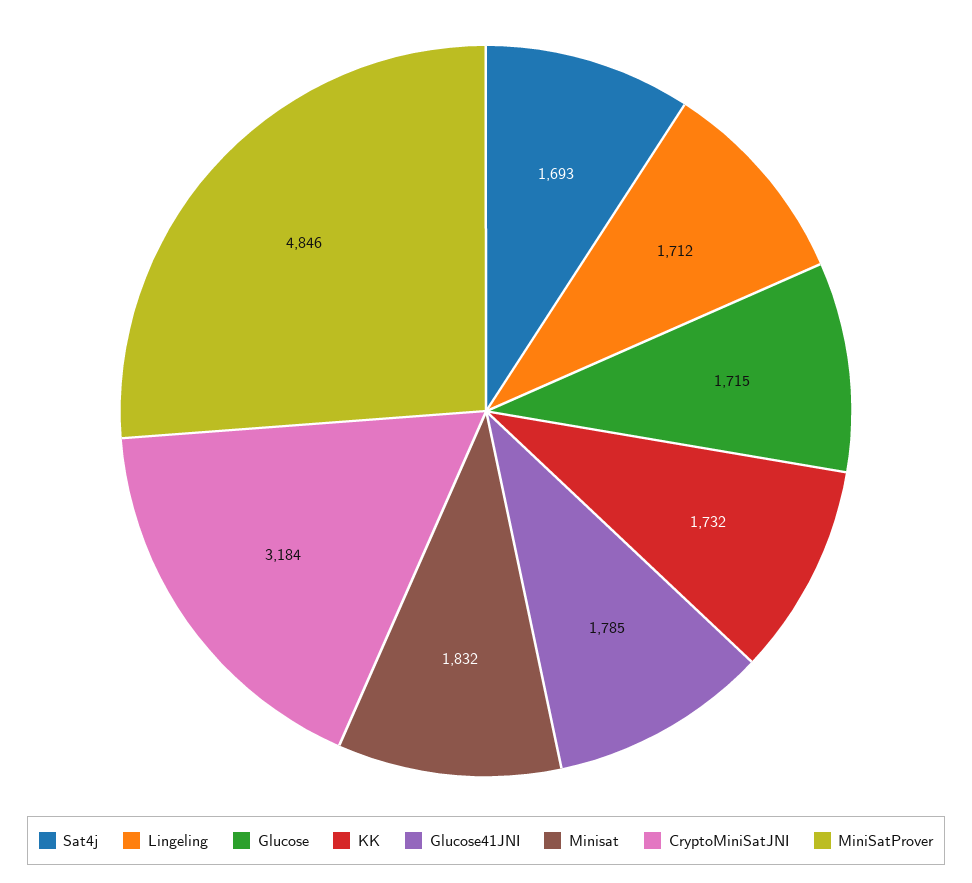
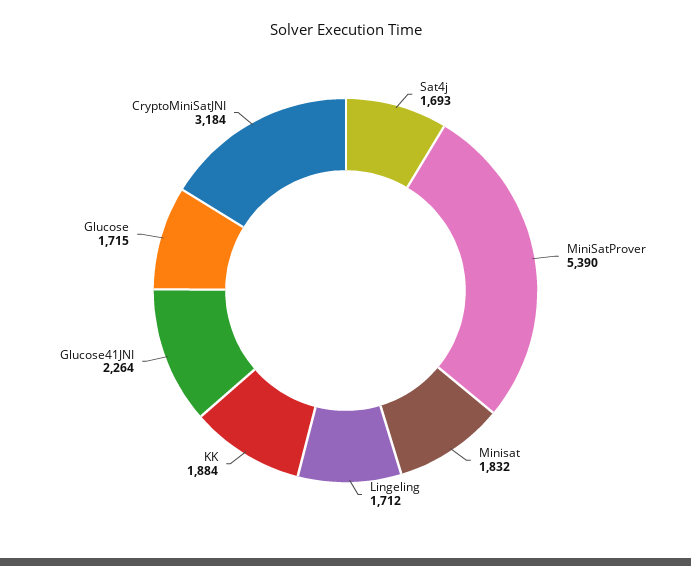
KK: 1732 -> 1884
Glucose41JNI: 1785 -> 2264
MiniSatProver: 4846 -> 5390

